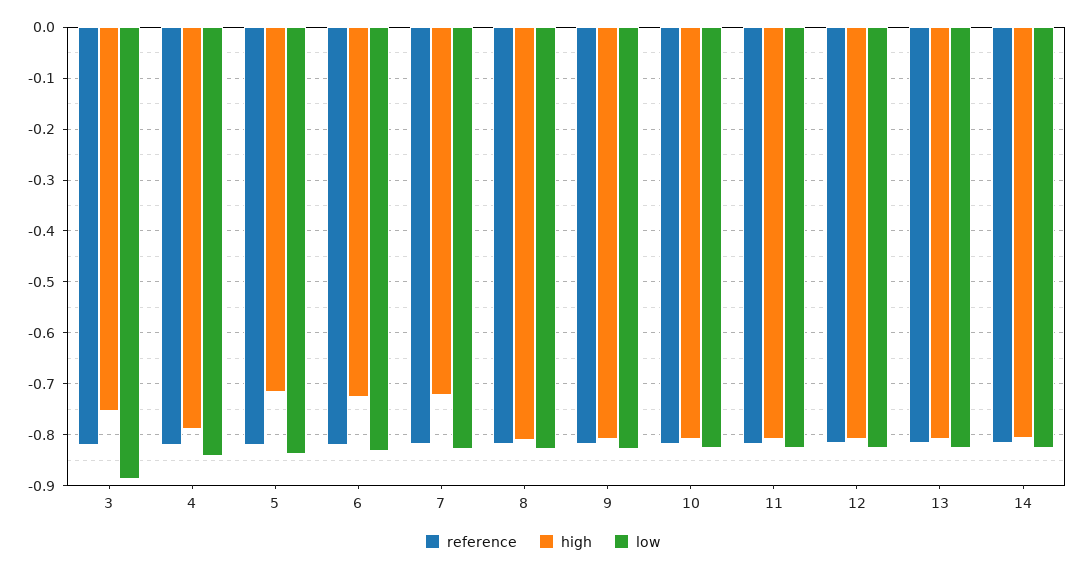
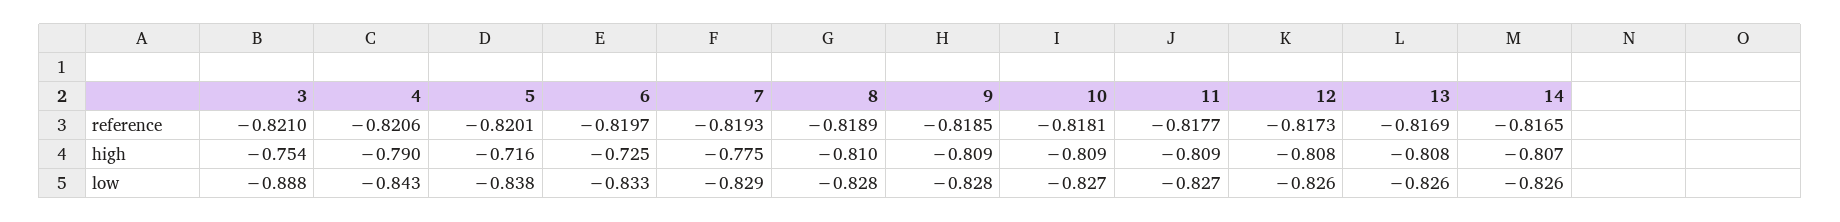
high, 7: -0.72 -> -0.775

